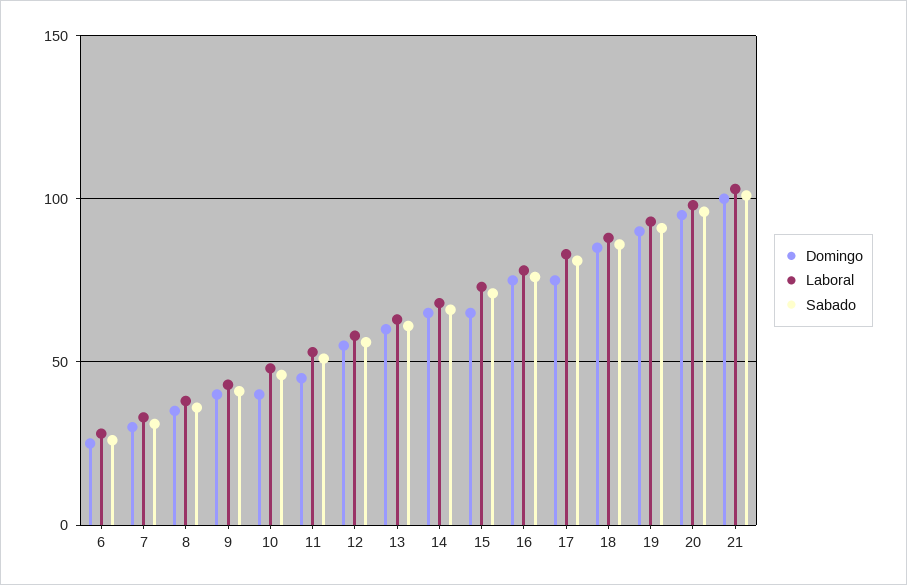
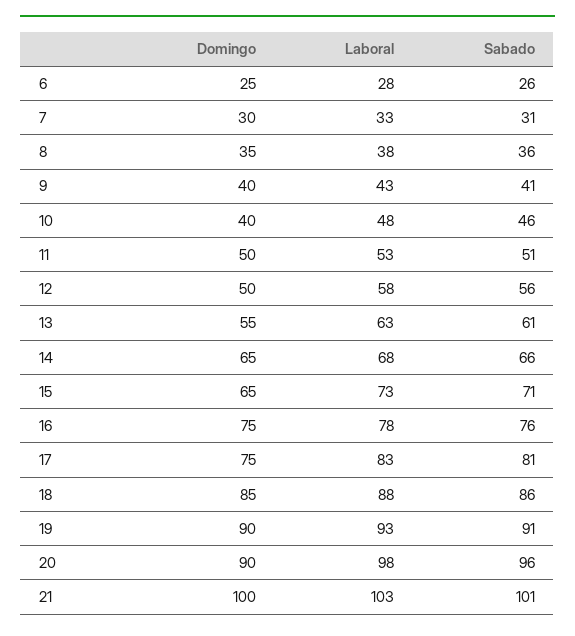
Domingo, 11: 45 -> 50
Domingo, 12: 55 -> 50
Domingo, 13: 60 -> 55
Domingo, 20: 95 -> 90

